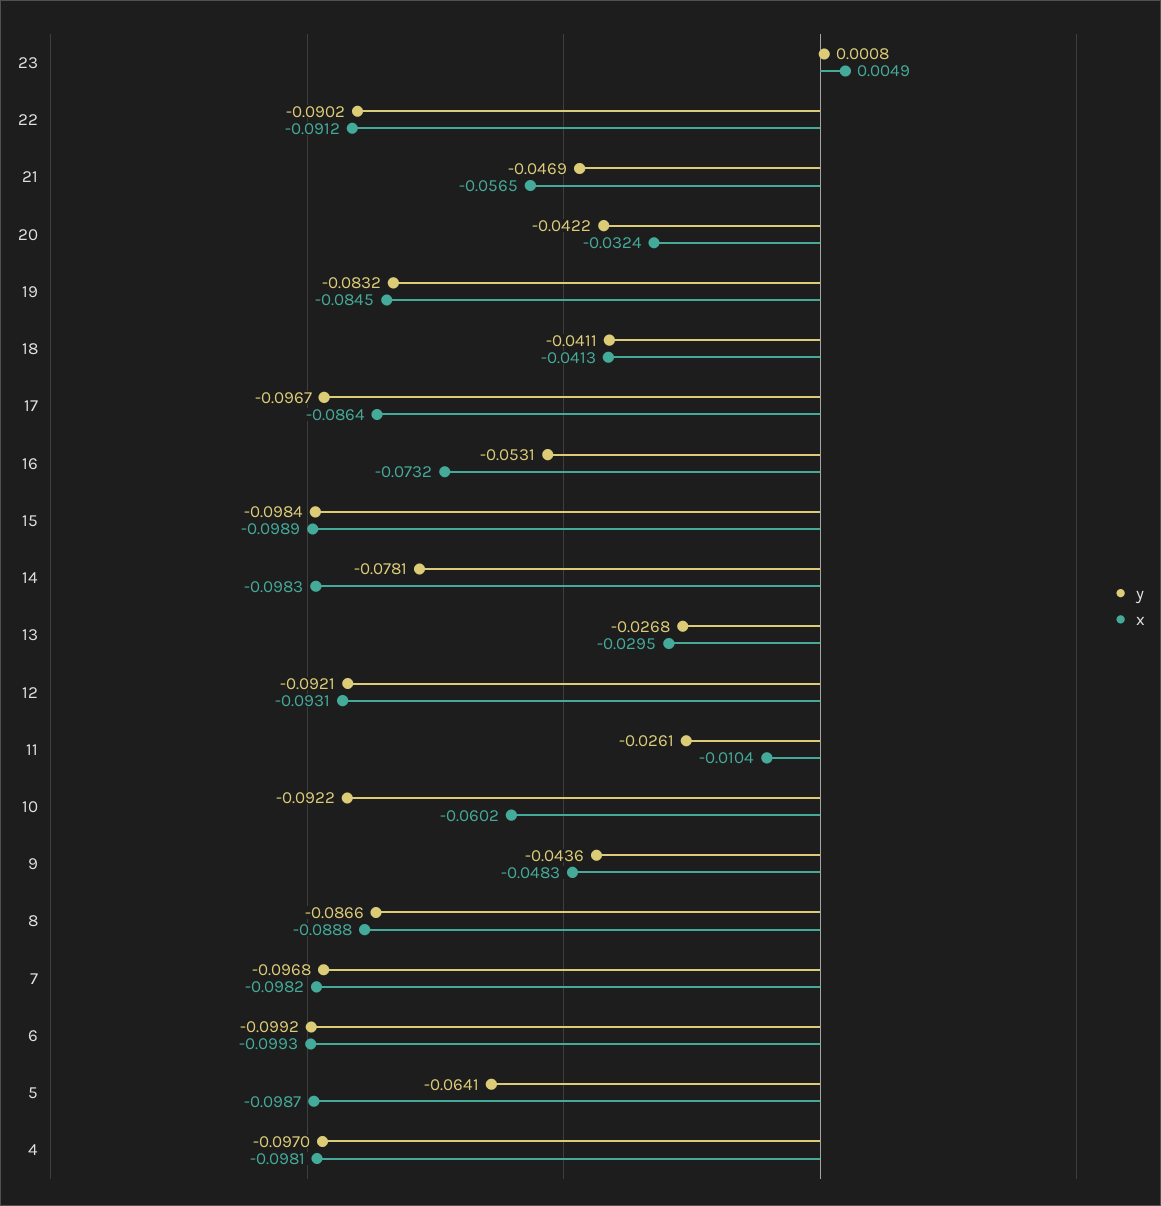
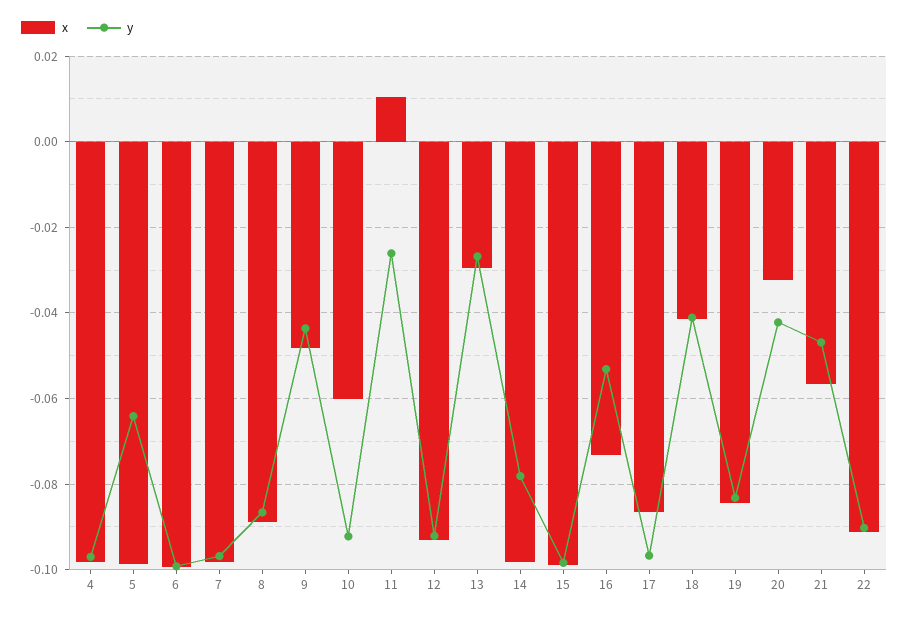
y, 23: 0.0008 -> none
x, 23: 0.0049 -> none
x, 11: -0.0104 -> 0.01

